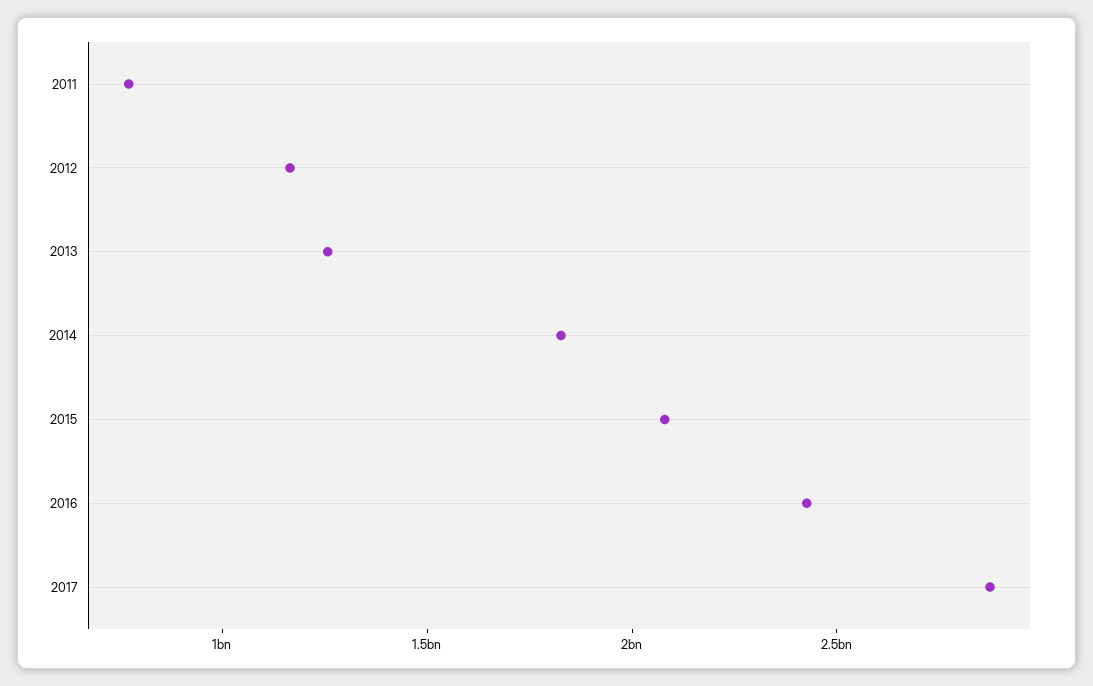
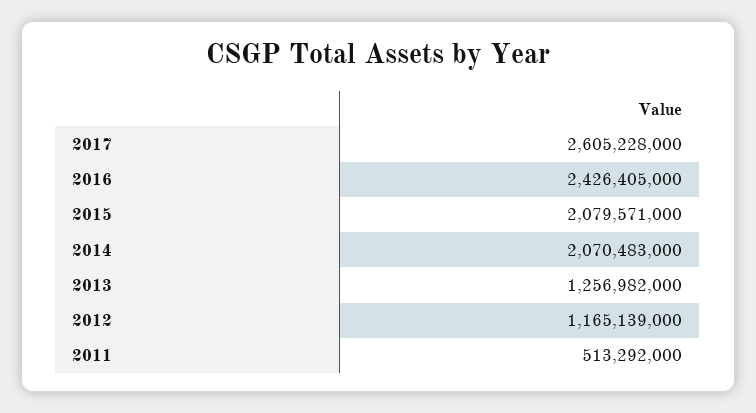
2011: 800000000 -> 513292000
2014: 1800000000 -> 2070483000
2017: 2900000000 -> 2605228000

